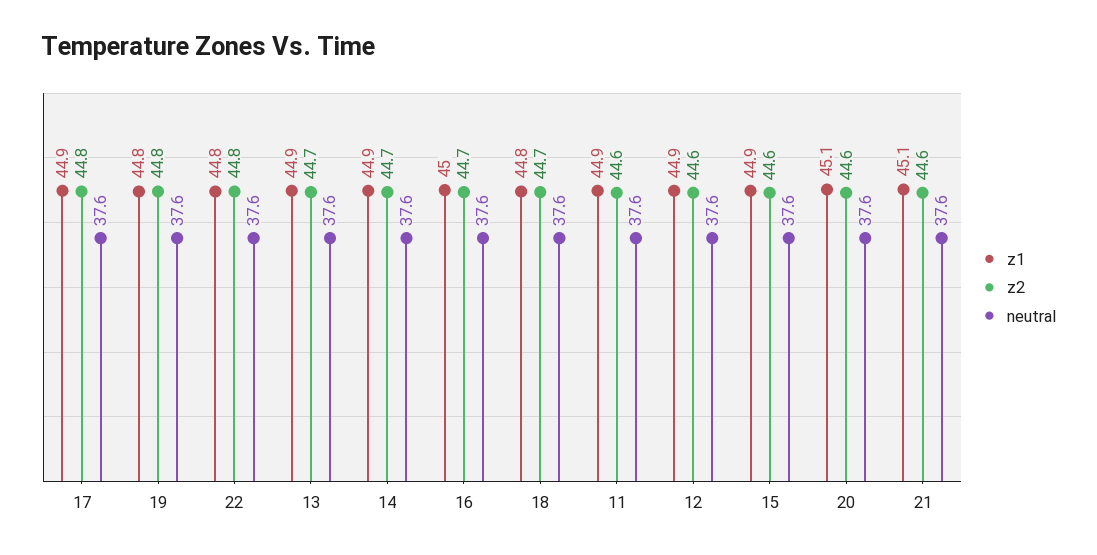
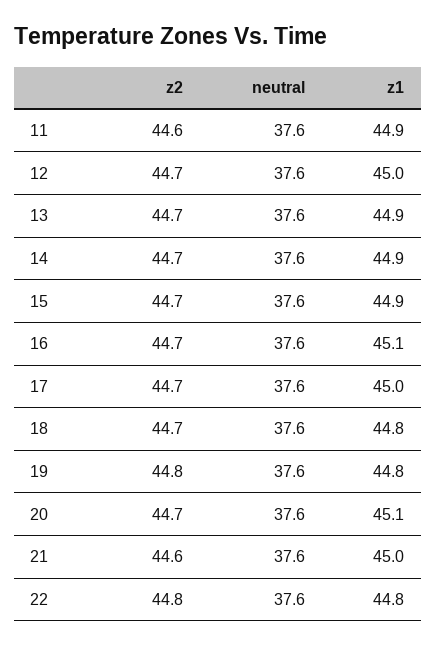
z1, 17: 44.9 -> 45
z2, 17: 44.8 -> 44.7
z1, 16: 45 -> 45.1
z1, 12: 44.9 -> 45
z2, 12: 44.6 -> 44.7
z2, 15: 44.6 -> 44.7
z2, 20: 44.6 -> 44.7
z1, 21: 45.1 -> 45

